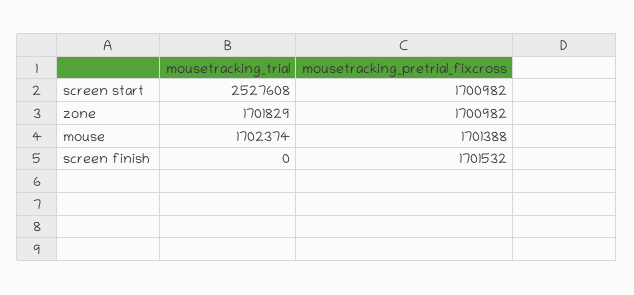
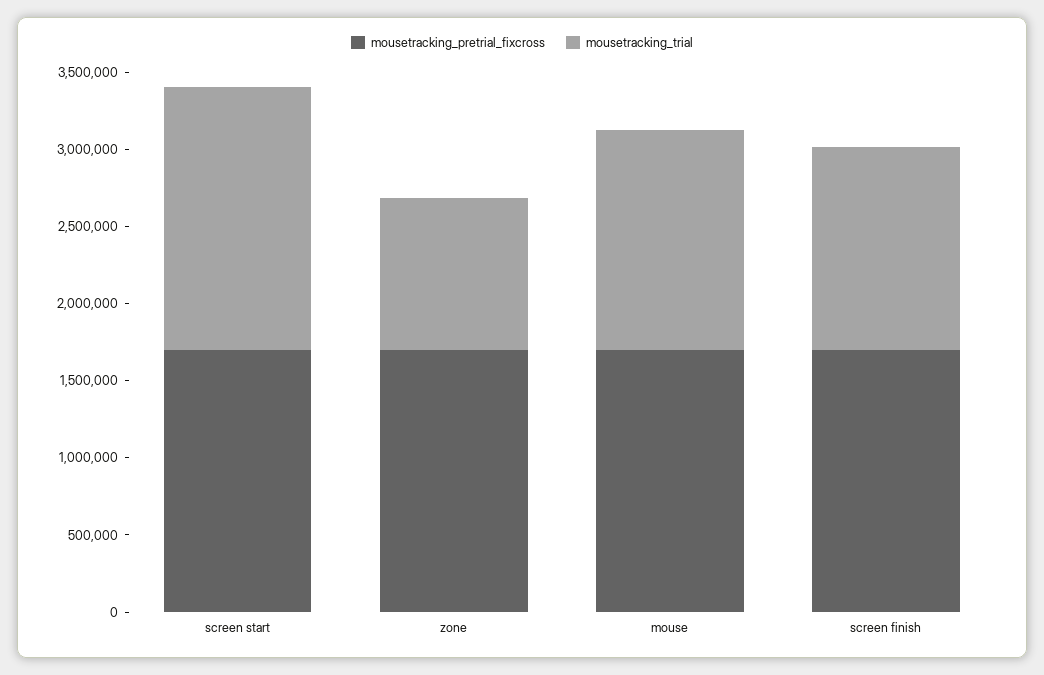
mousetracking_trial, screen start: 2527608 -> 1700000
mousetracking_trial, zone: 1701829 -> 1000000
mousetracking_trial, mouse: 1702374 -> 1400000
mousetracking_trial, screen finish: 0 -> 1300000

